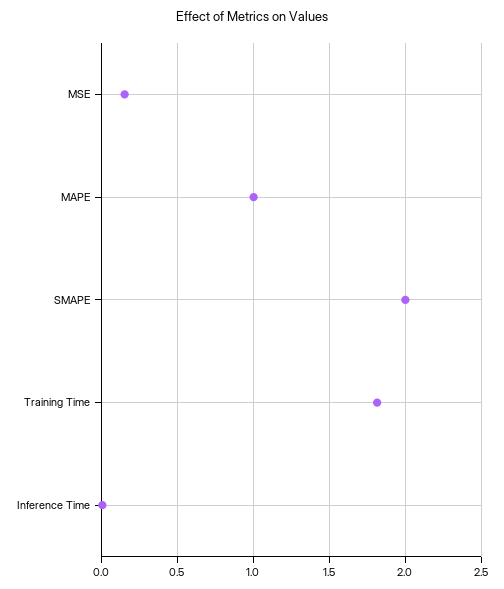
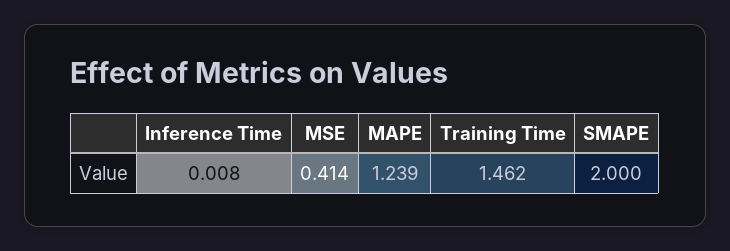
MSE: 0.15 -> 0.414
MAPE: 1 -> 1.239
Training Time: 1.8 -> 1.462

